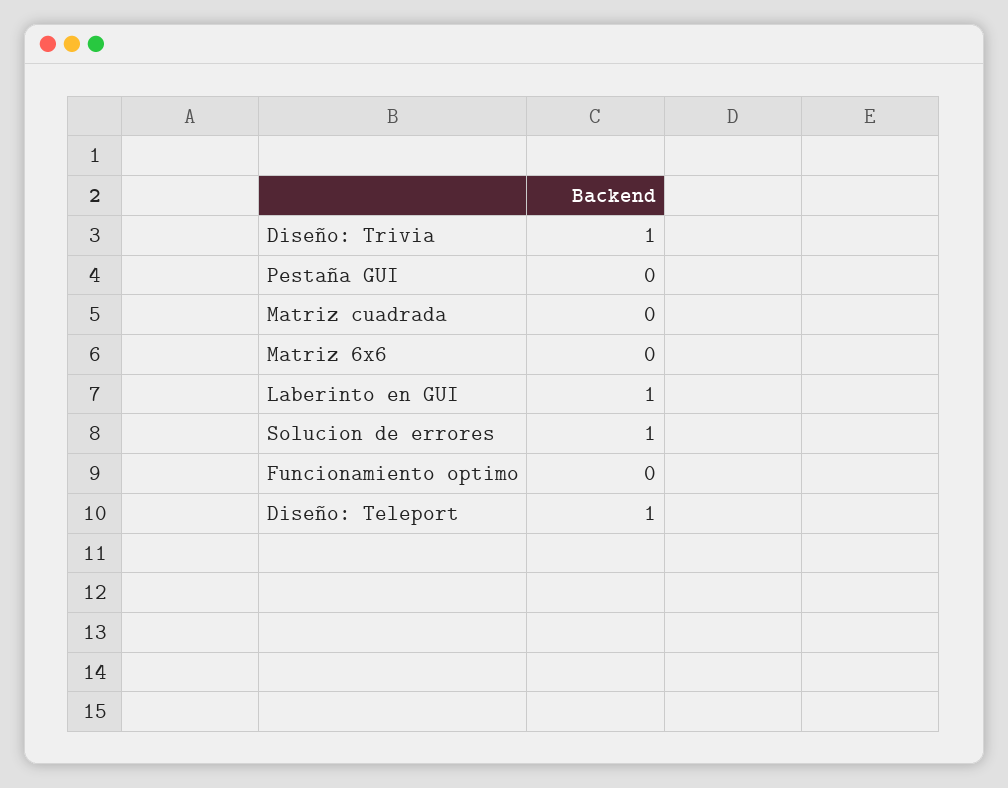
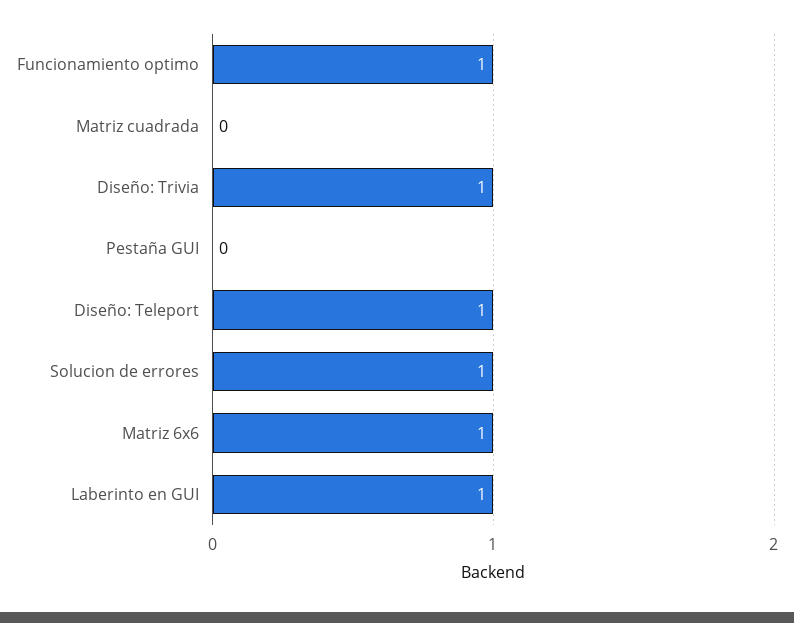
Matriz 6x6: 0 -> 1
Funcionamiento optimo: 0 -> 1

